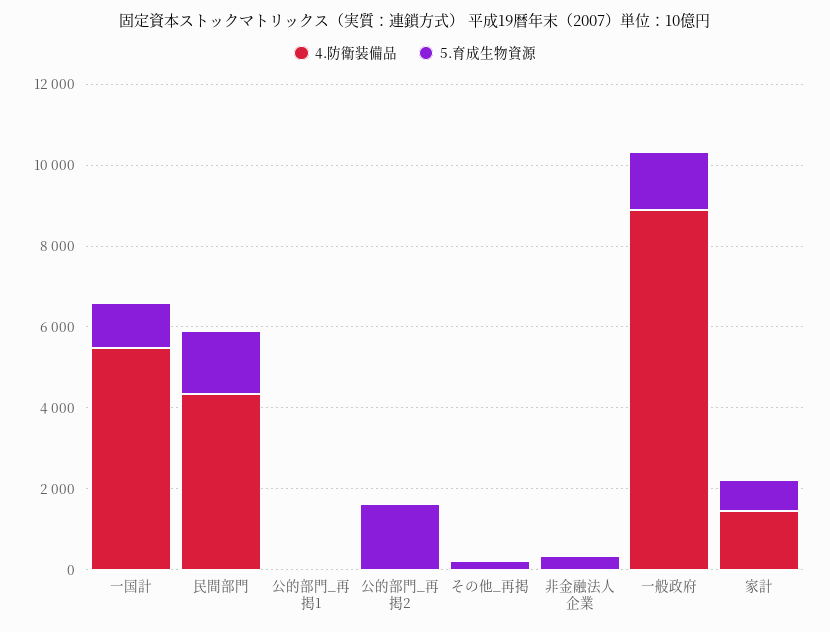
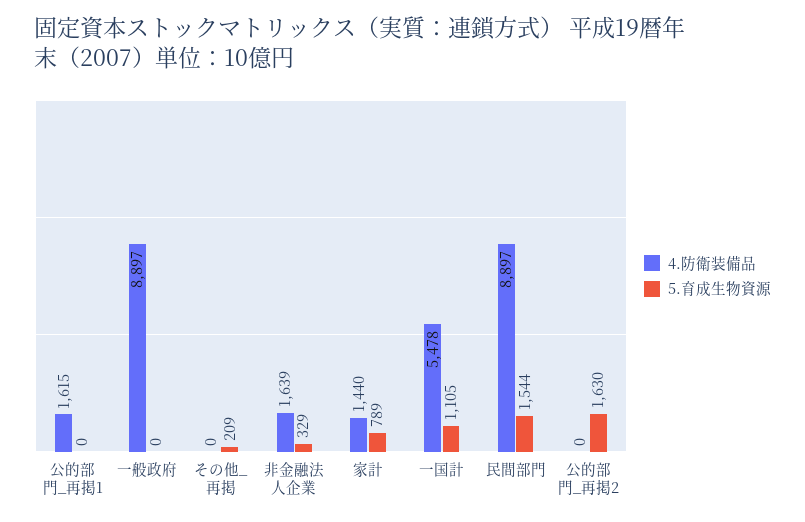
4.防衛装備品, 民間部門: 4500 -> 8897
4.防衛装備品, 公的部門_再掲1: 0 -> 1615
4.防衛装備品, 非金融法人企業: 0 -> 1639
5.育成生物資源, 一般政府: 1500 -> 0

